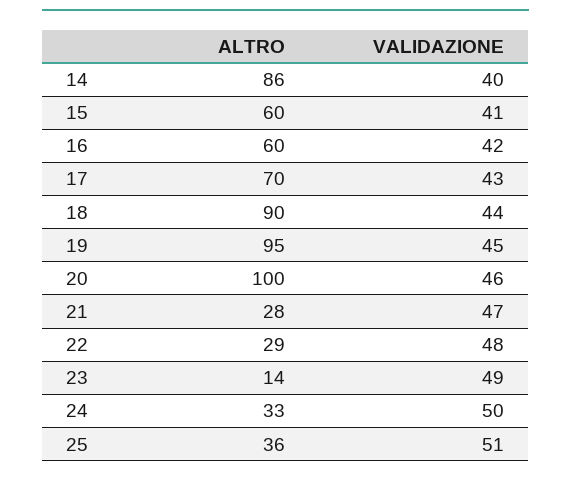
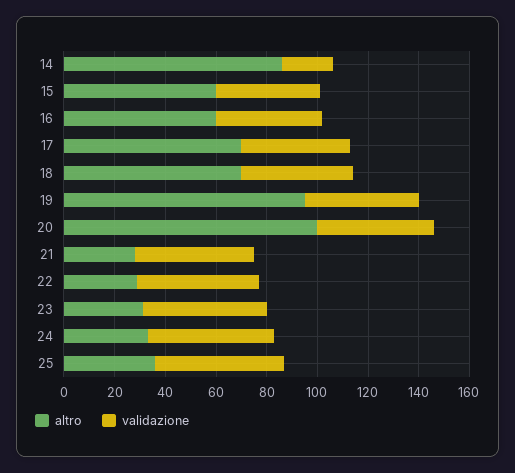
VALIDAZIONE, 14: 40 -> 20
ALTRO, 18: 90 -> 70
ALTRO, 23: 14 -> 30

